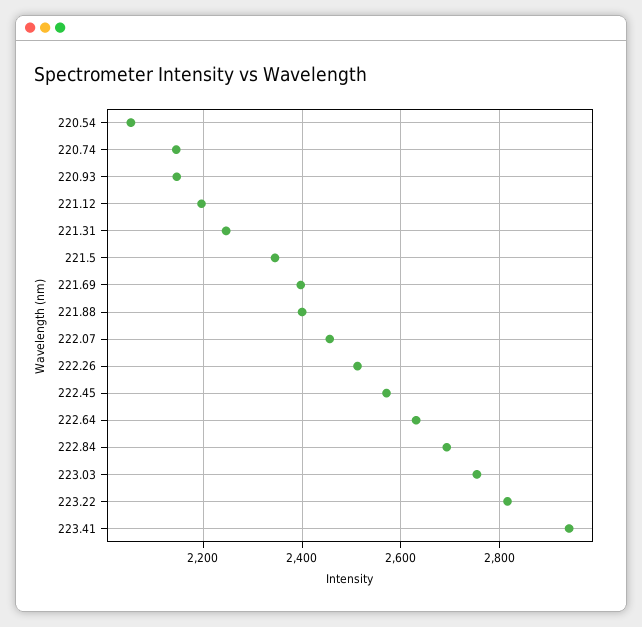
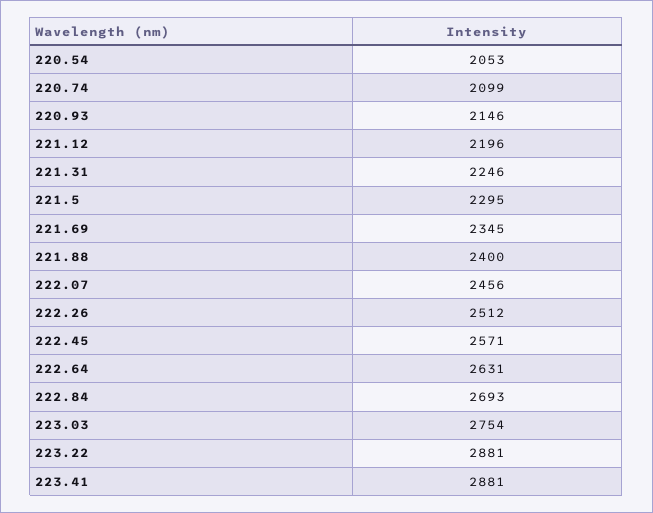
220.74: 2140 -> 2099
221.5: 2340 -> 2295
221.69: 2400 -> 2345
223.22: 2820 -> 2881
223.41: 2940 -> 2881

